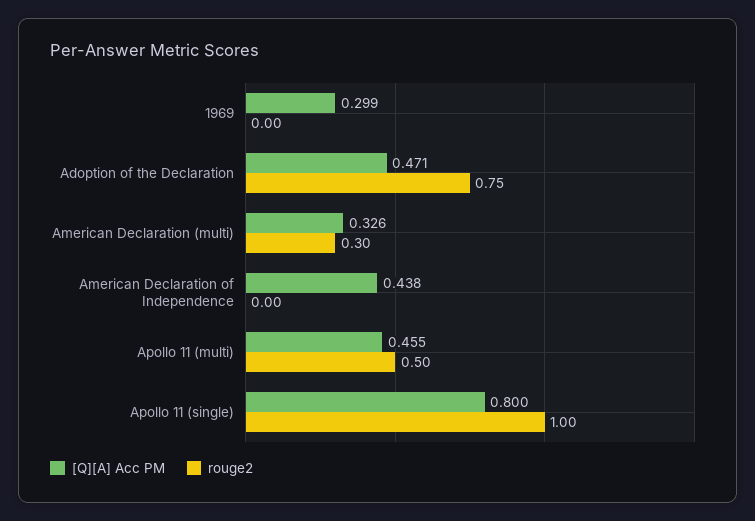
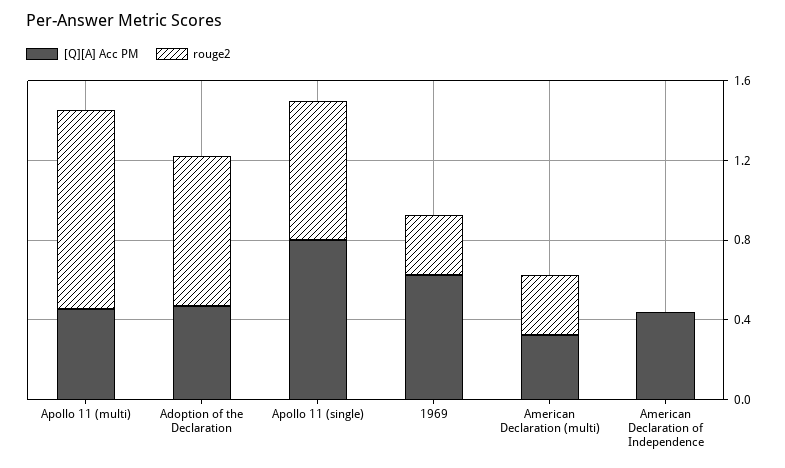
[Q][A] Acc PM, 1969: 0.299 -> 0.6
rouge2, 1969: 0 -> 0.3
rouge2, Apollo 11 (multi): 0.5 -> 1
rouge2, Apollo 11 (single): 1 -> 0.7

